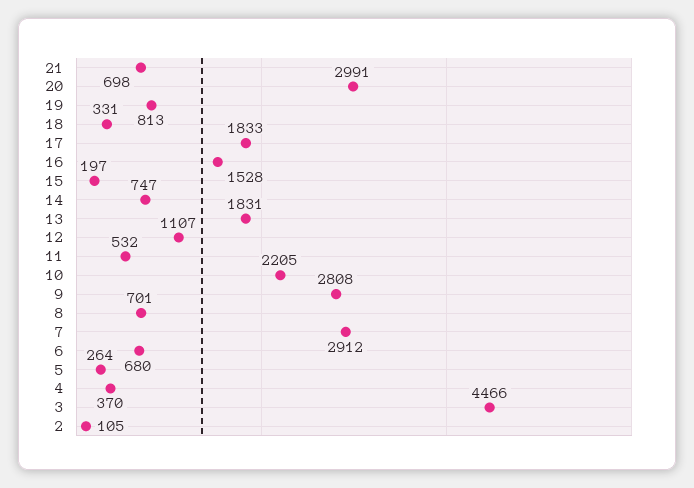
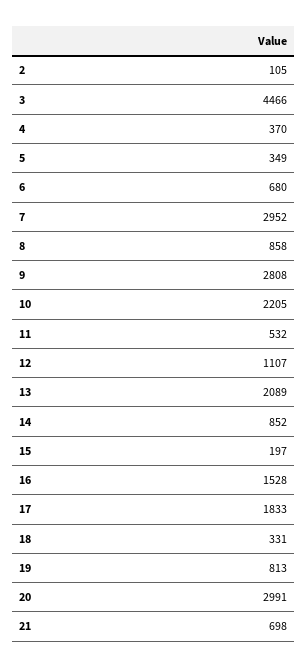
14: 747 -> 852
13: 1831 -> 2089
8: 701 -> 858
7: 2912 -> 2952
5: 264 -> 349

